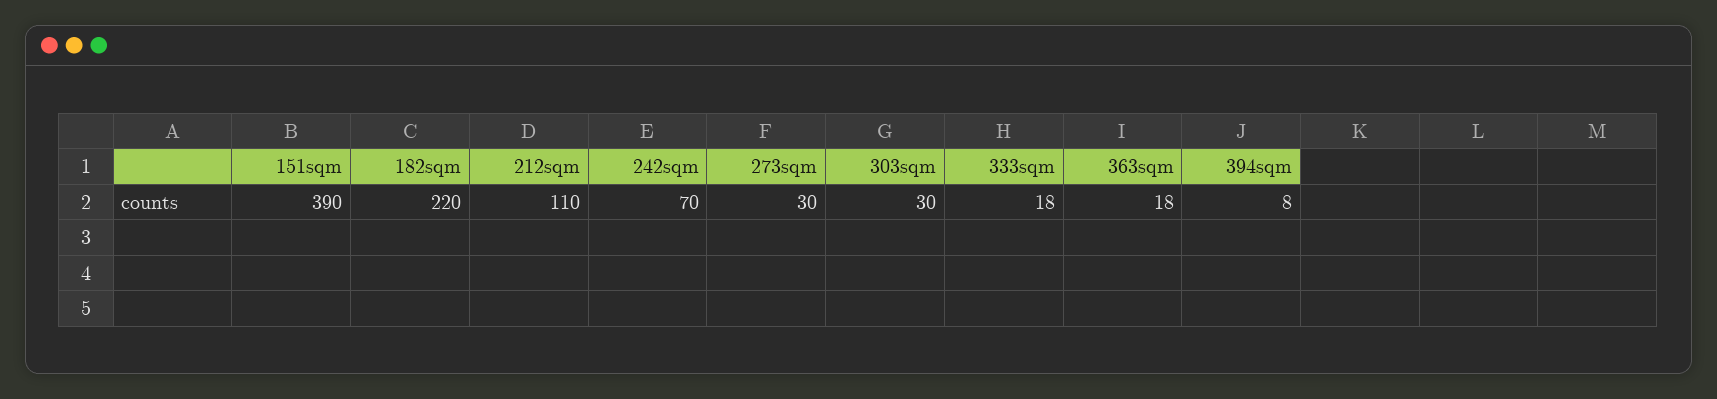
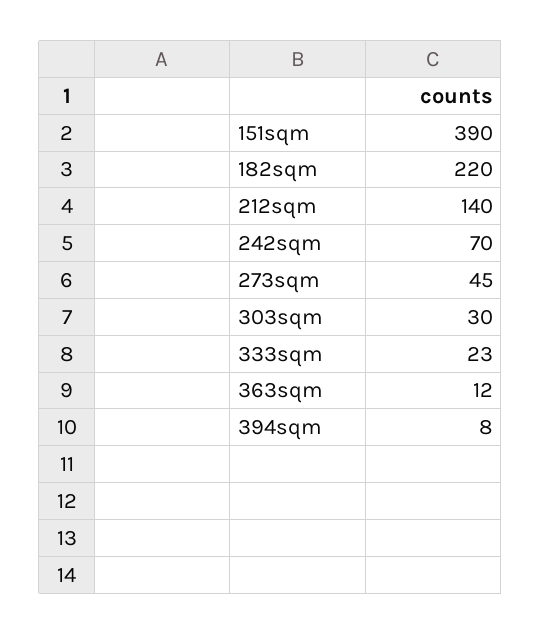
212sqm: 110 -> 140
273sqm: 30 -> 45
333sqm: 18 -> 23
363sqm: 18 -> 12

